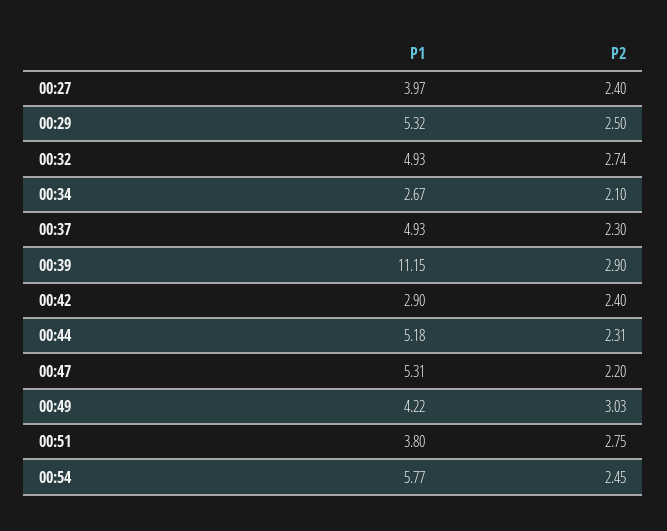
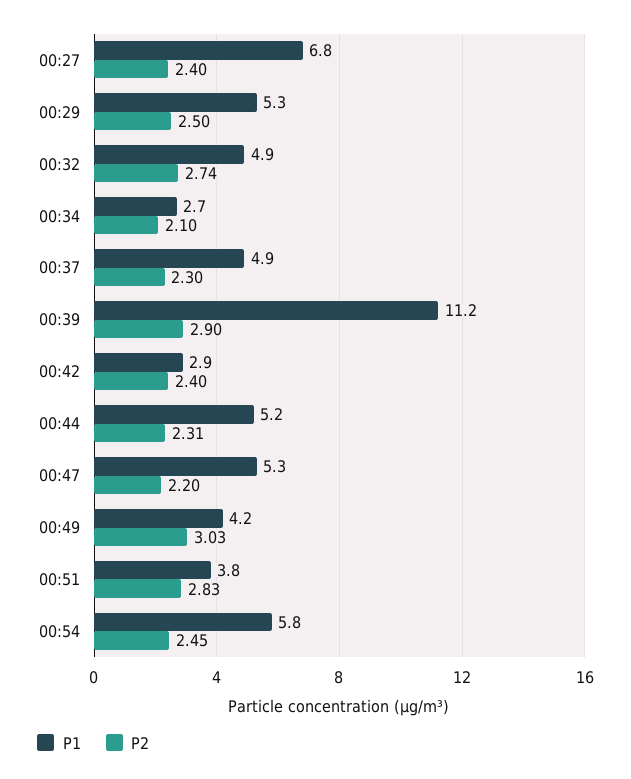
P1, 00:27: 3.97 -> 6.8
P2, 00:51: 2.75 -> 2.83

